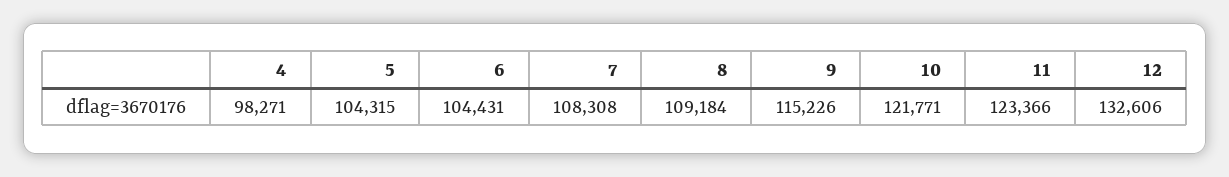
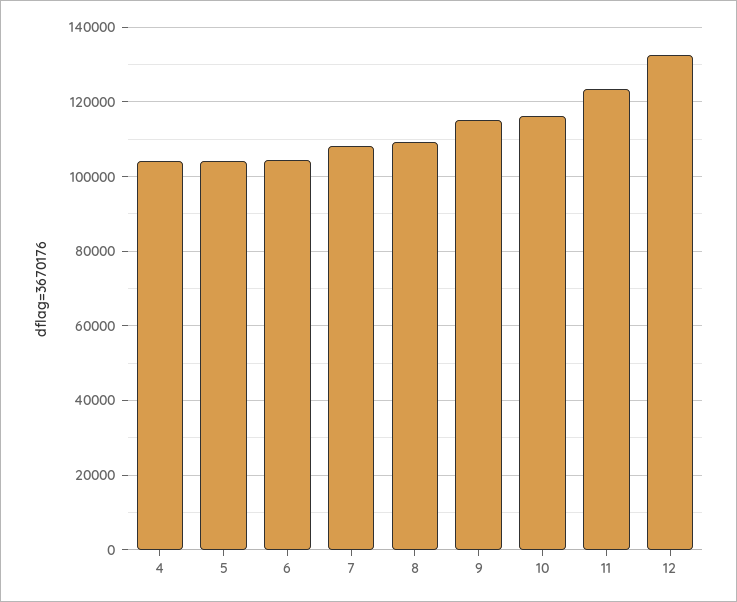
4: 98271 -> 104000
10: 121771 -> 116000

